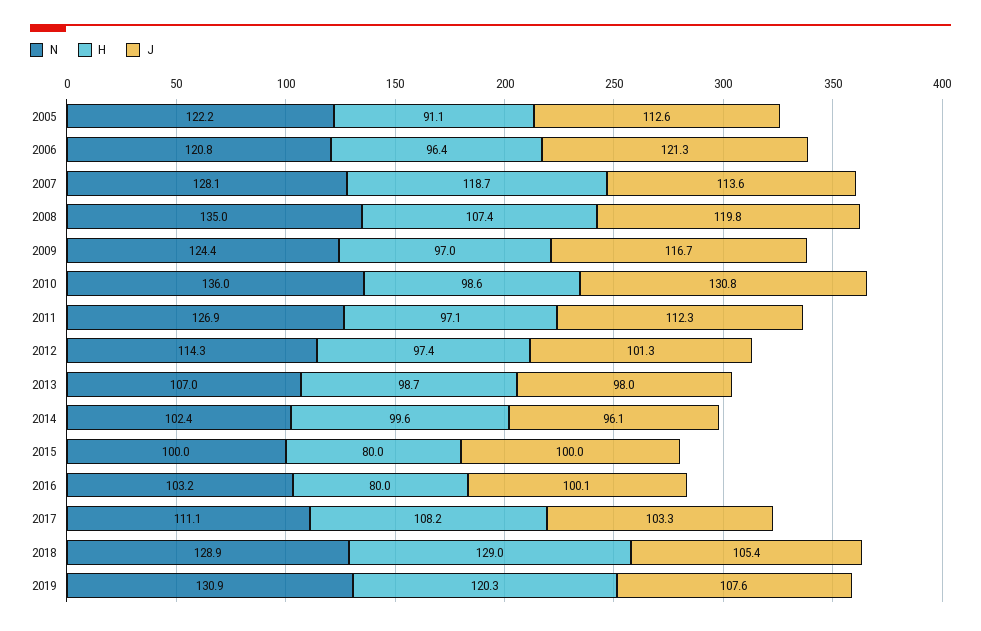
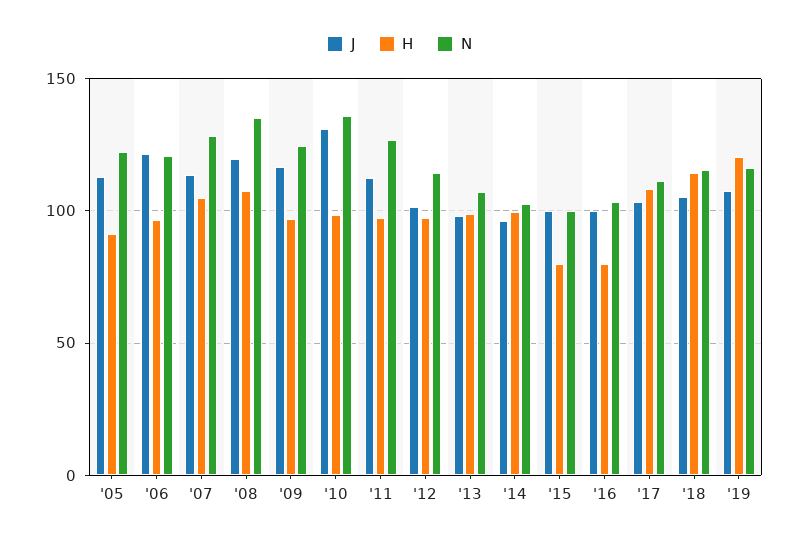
H, 2007: 118.7 -> 105
N, 2018: 128.9 -> 115
H, 2018: 129 -> 115
N, 2019: 130.9 -> 115

